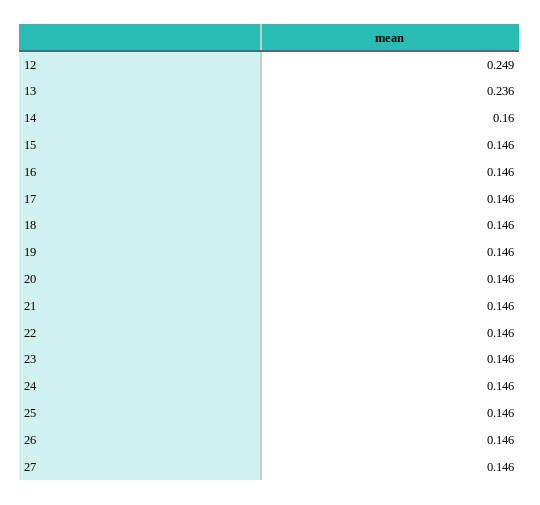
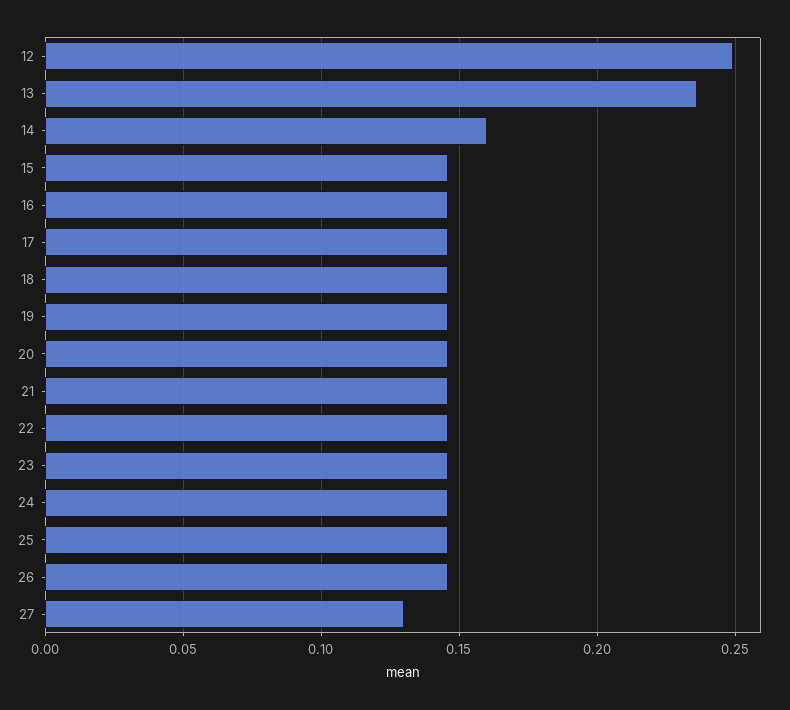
27: 0.146 -> 0.13

